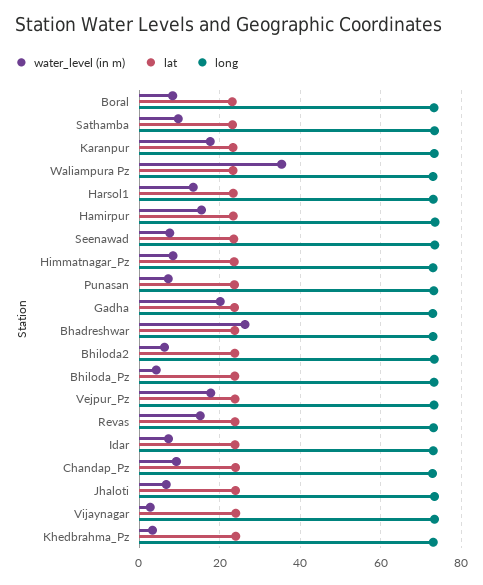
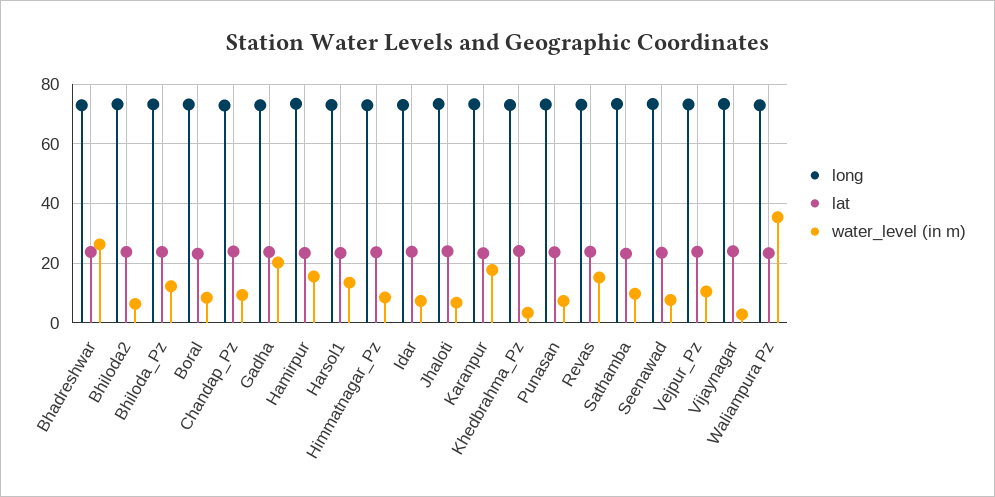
water_level (in m), Bhiloda_Pz: 4 -> 12.5
water_level (in m), Vejpur_Pz: 18 -> 10

